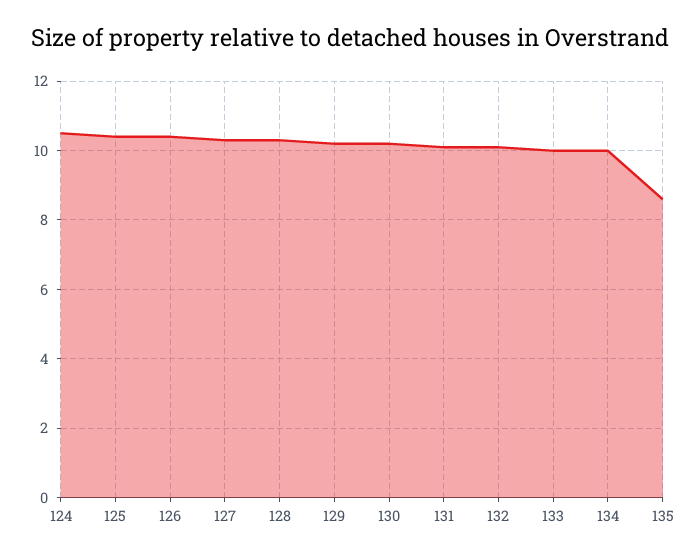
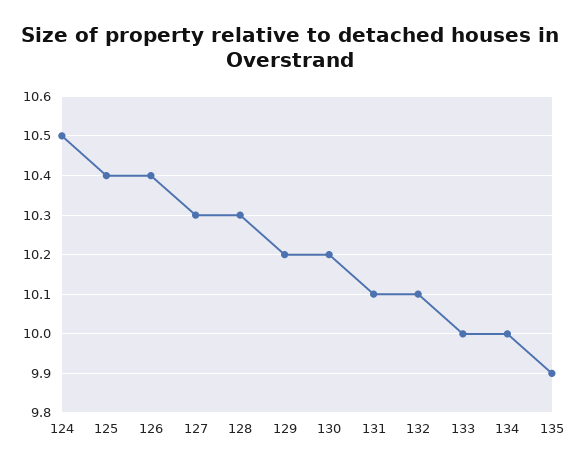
135: 8.5 -> 9.9

